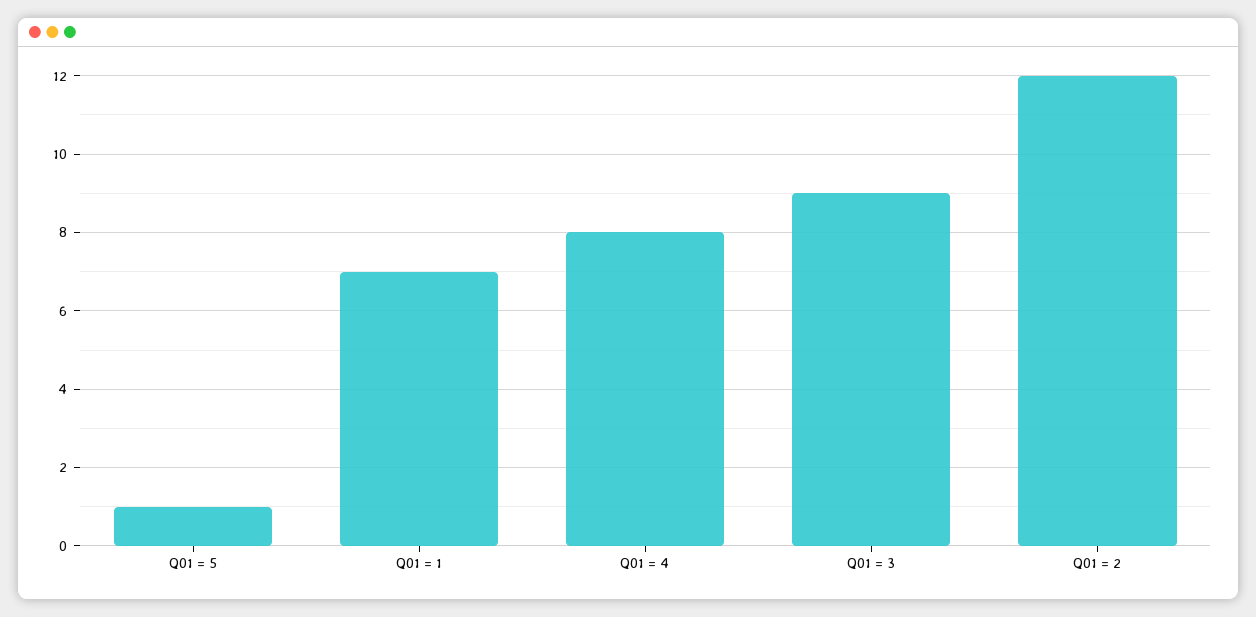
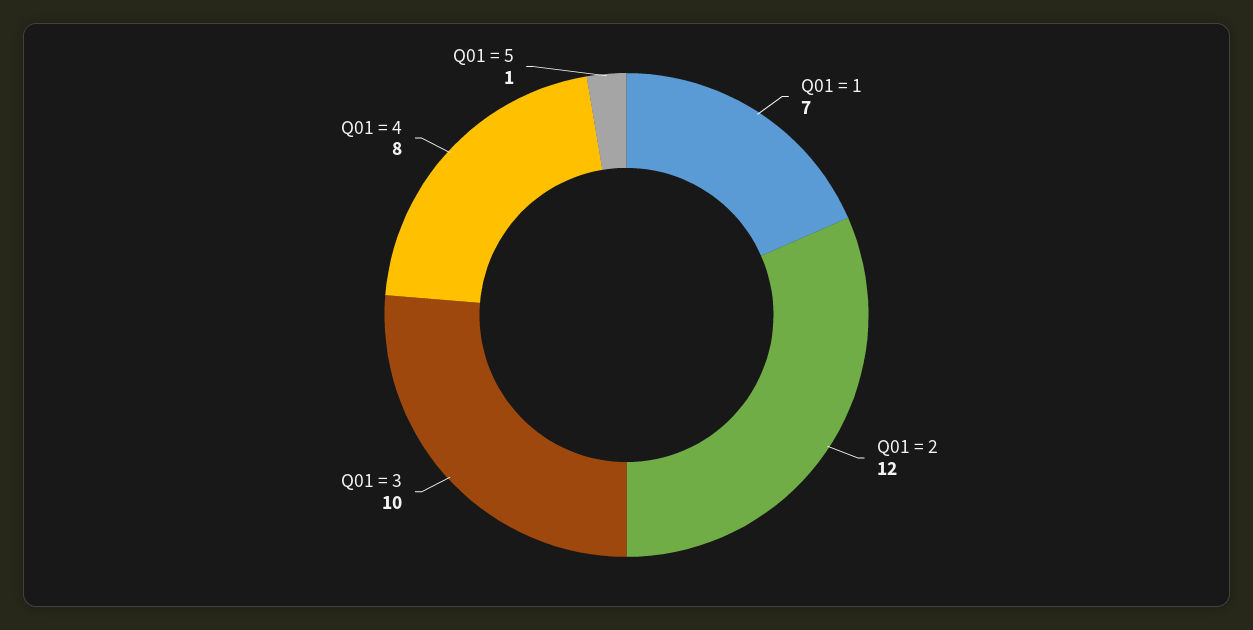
Q01 = 3: 9 -> 10

